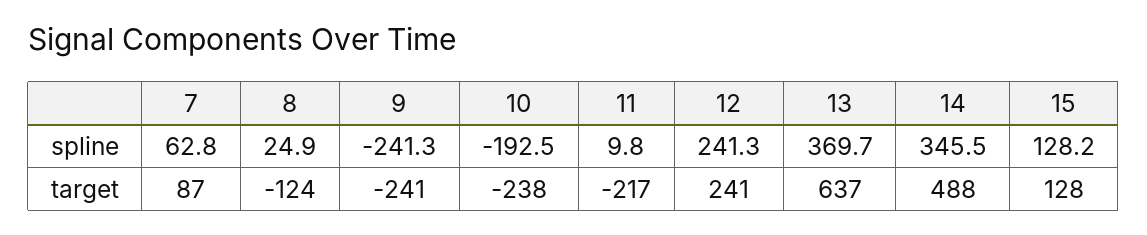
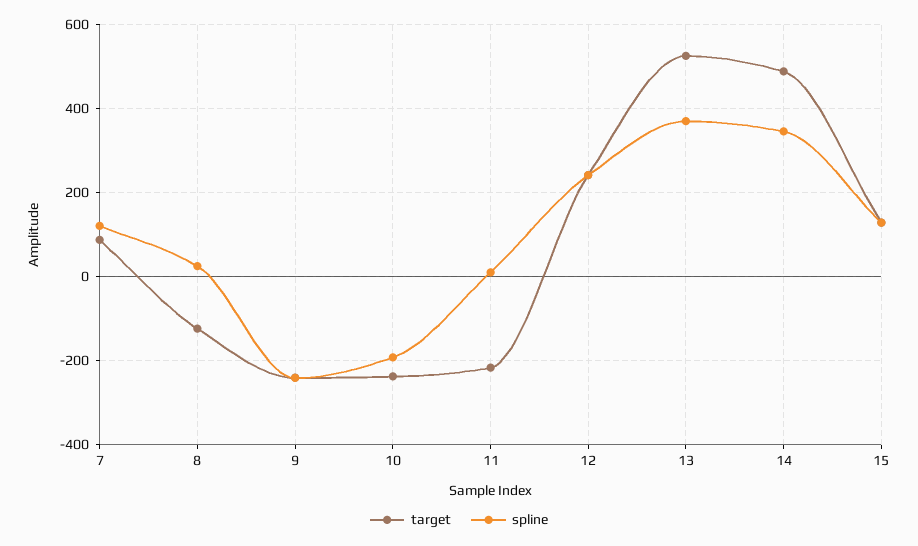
spline, 7: 62.8 -> 120
target, 13: 637 -> 520

